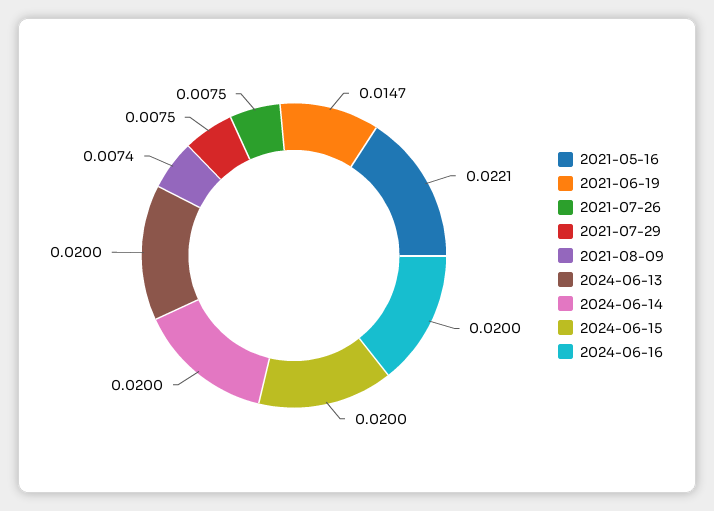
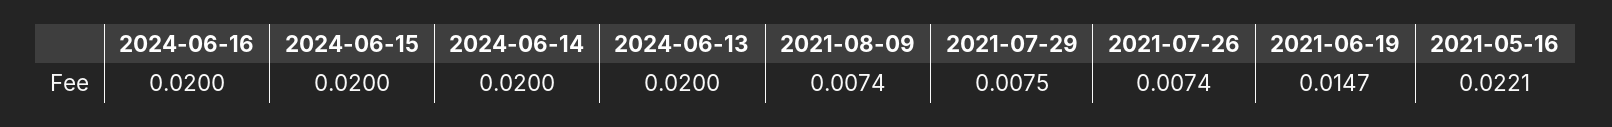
2021-07-26: 0.0075 -> 0.0074

